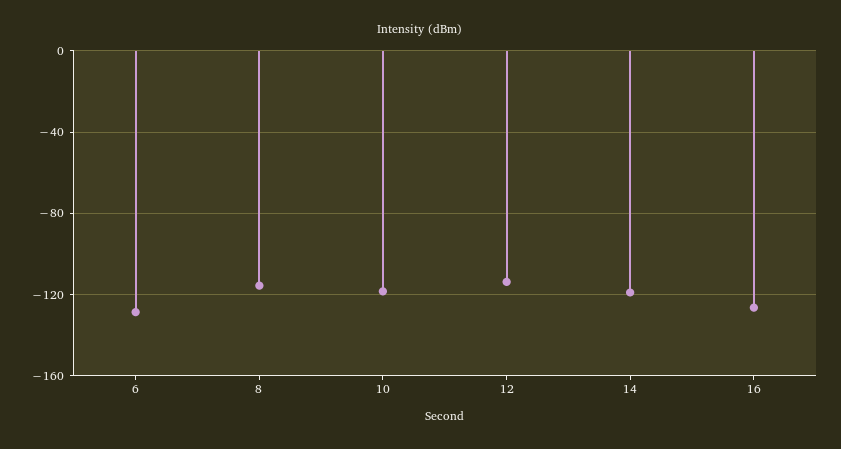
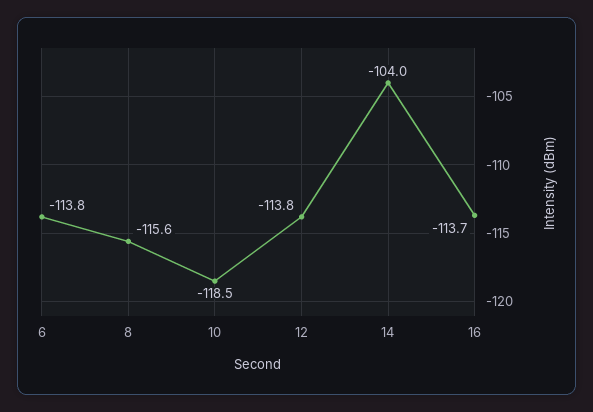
6: -130 -> -113.8
14: -120 -> -104
16: -125 -> -113.7

